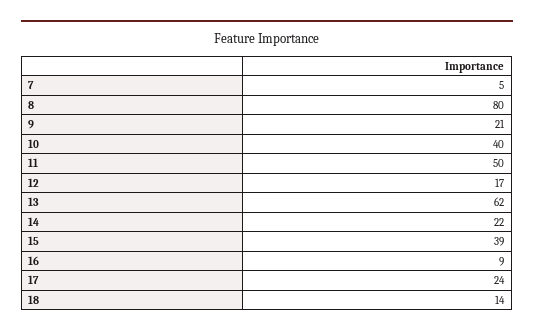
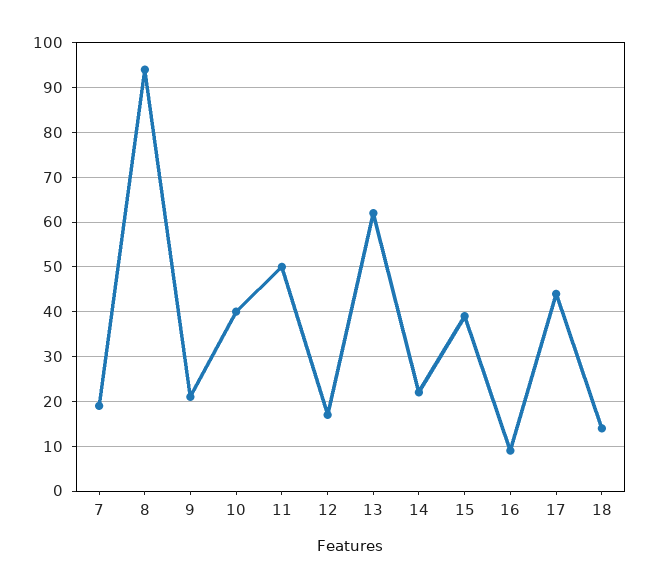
7: 5 -> 20
8: 80 -> 95
17: 24 -> 45

